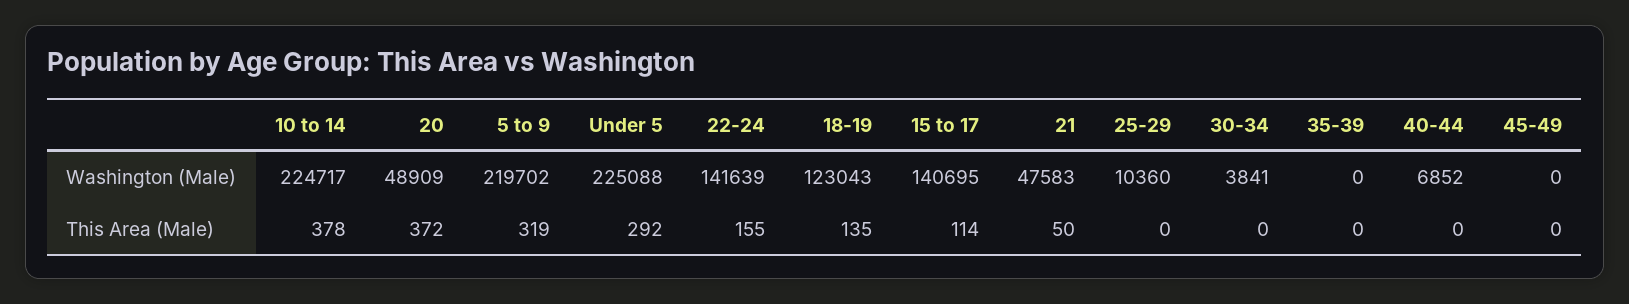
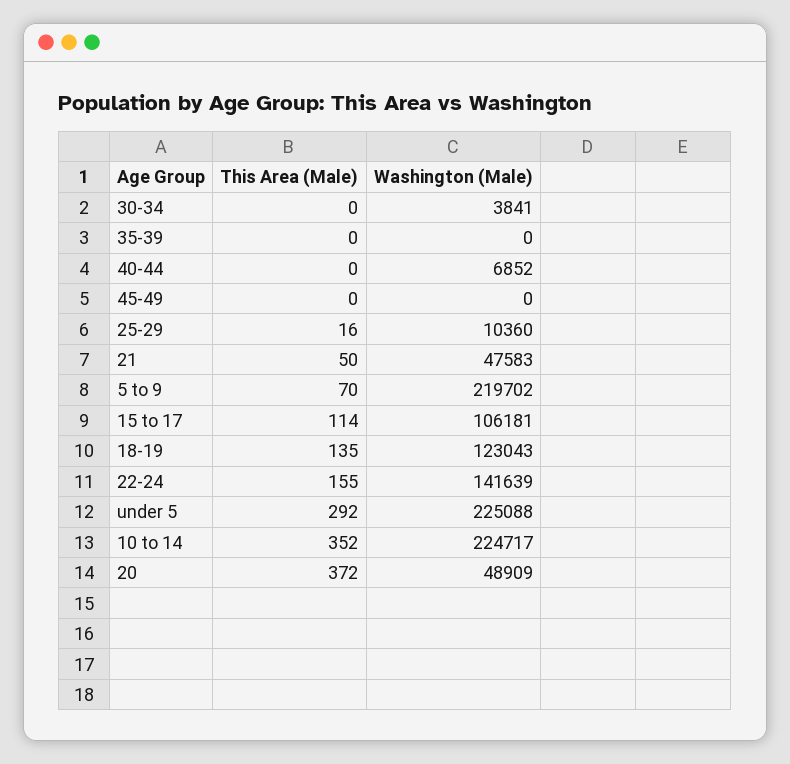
15 to 17, Washington (Male): 140695 -> 106181
10 to 14, This Area (Male): 378 -> 352
5 to 9, This Area (Male): 319 -> 70
25-29, This Area (Male): 0 -> 16

